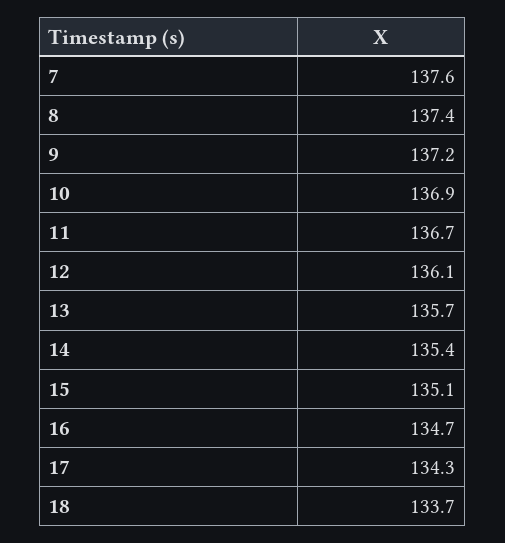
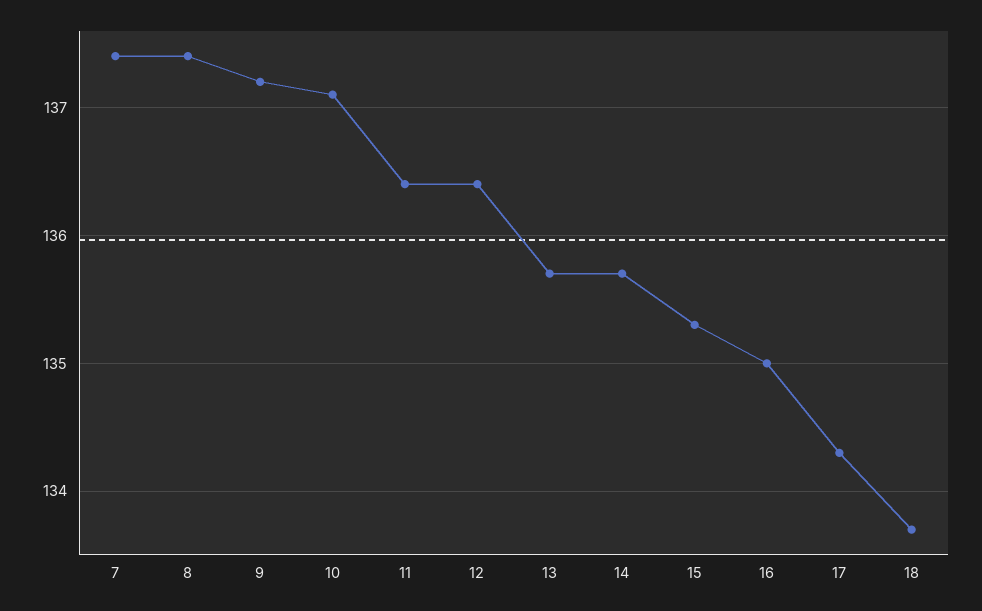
7: 137.6 -> 137.4
10: 136.9 -> 137.1
11: 136.7 -> 136.4
12: 136.1 -> 136.4
14: 135.4 -> 135.7
15: 135.1 -> 135.3
16: 134.7 -> 135

